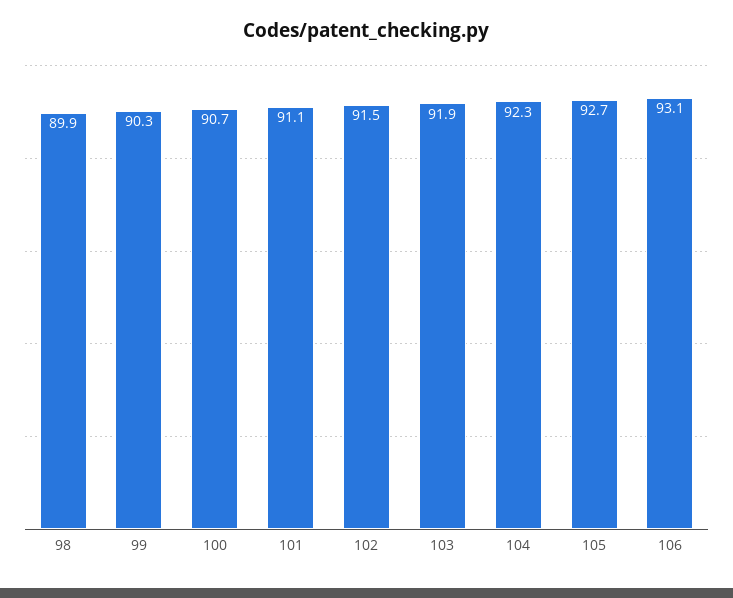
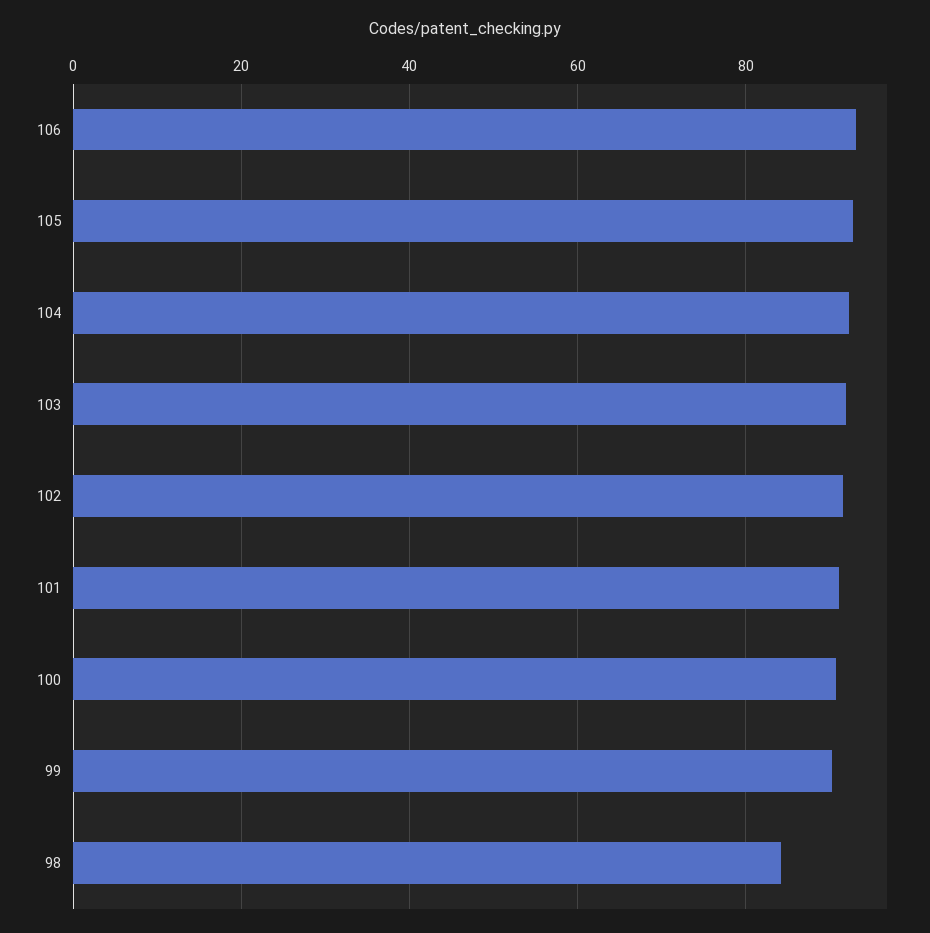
98: 89.9 -> 84

